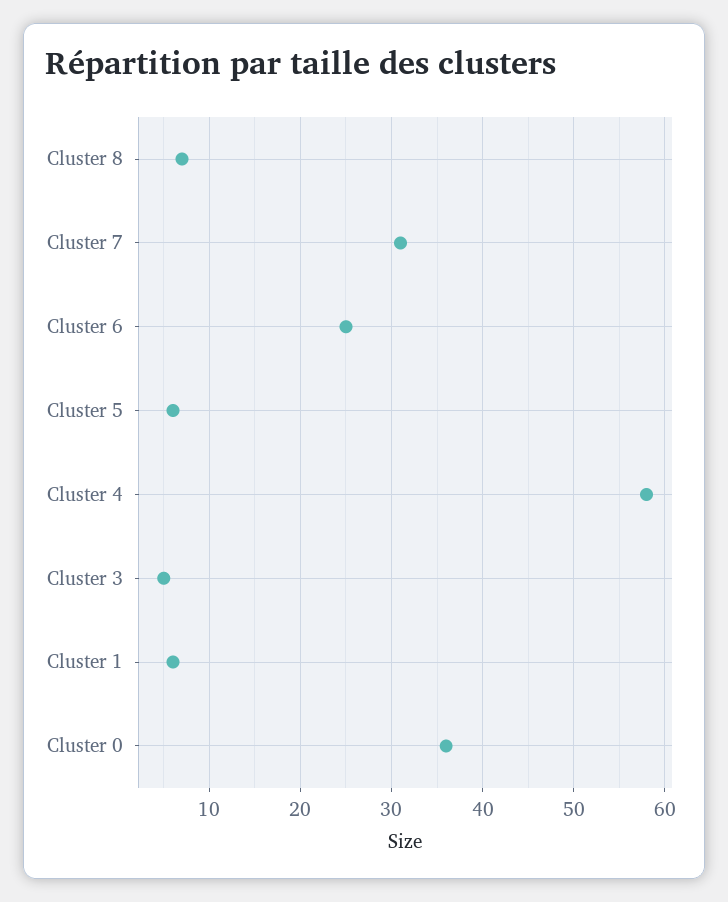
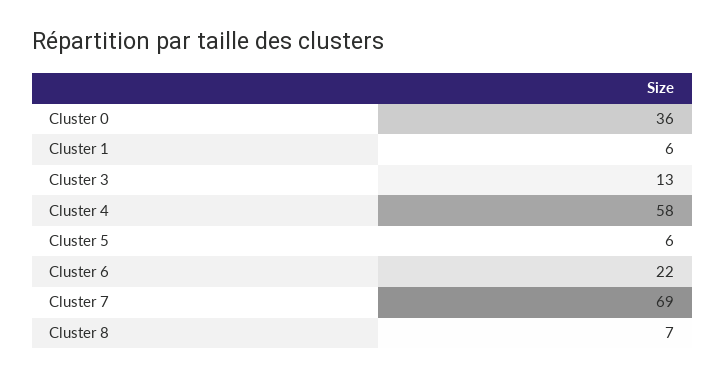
Cluster 7: 31 -> 69
Cluster 6: 25 -> 22
Cluster 3: 5 -> 13

